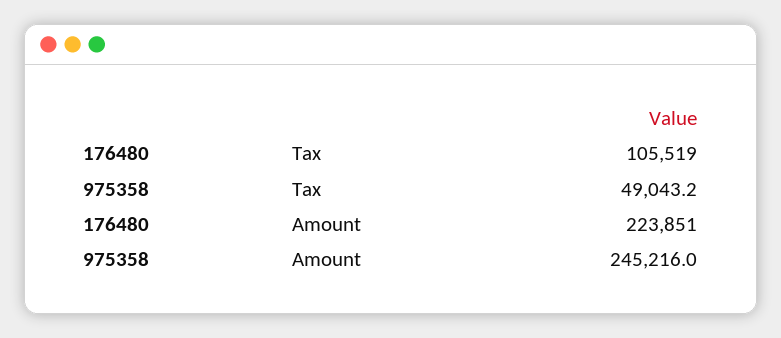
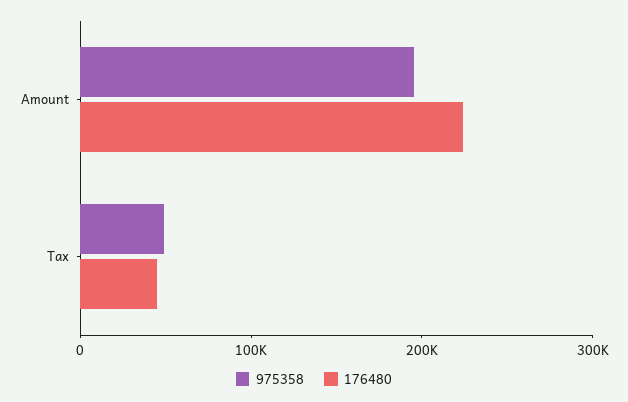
176480, Tax: 105519 -> 40000
975358, Amount: 245216 -> 200000

